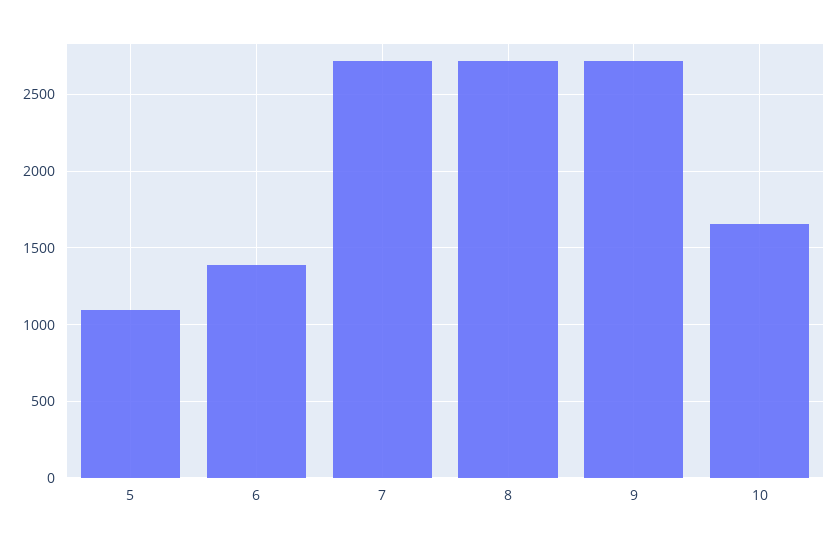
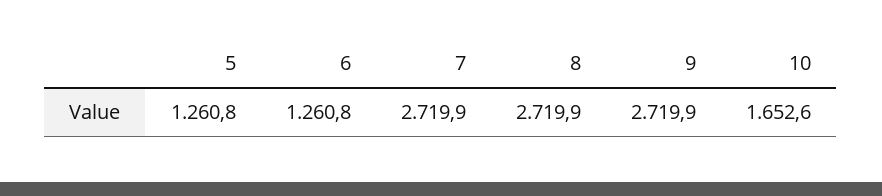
5: 1100 -> 1260.8
6: 1400 -> 1260.8

